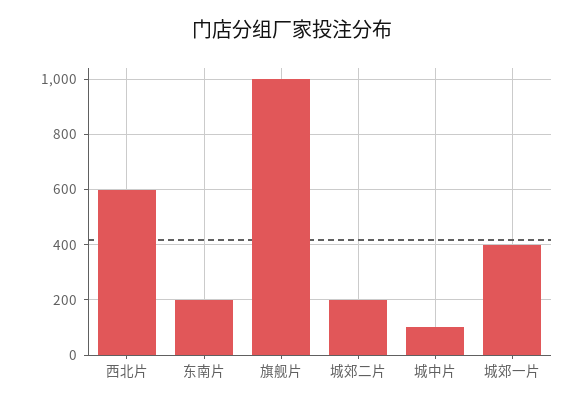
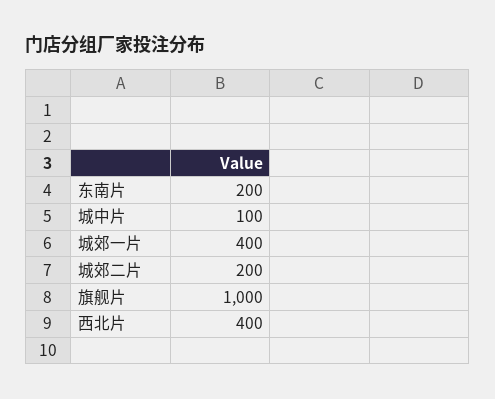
西北片: 600 -> 400

